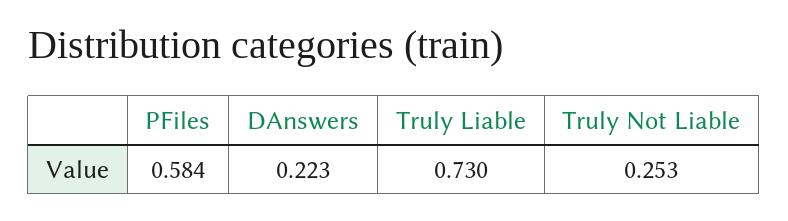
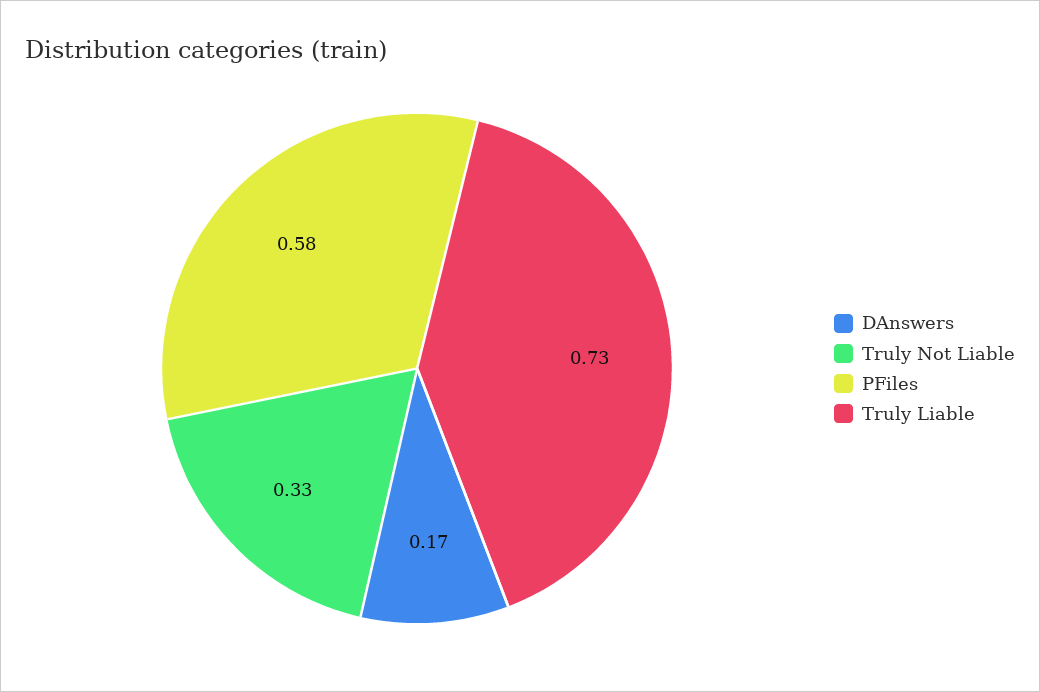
DAnswers: 0.223 -> 0.17
Truly Not Liable: 0.253 -> 0.33

